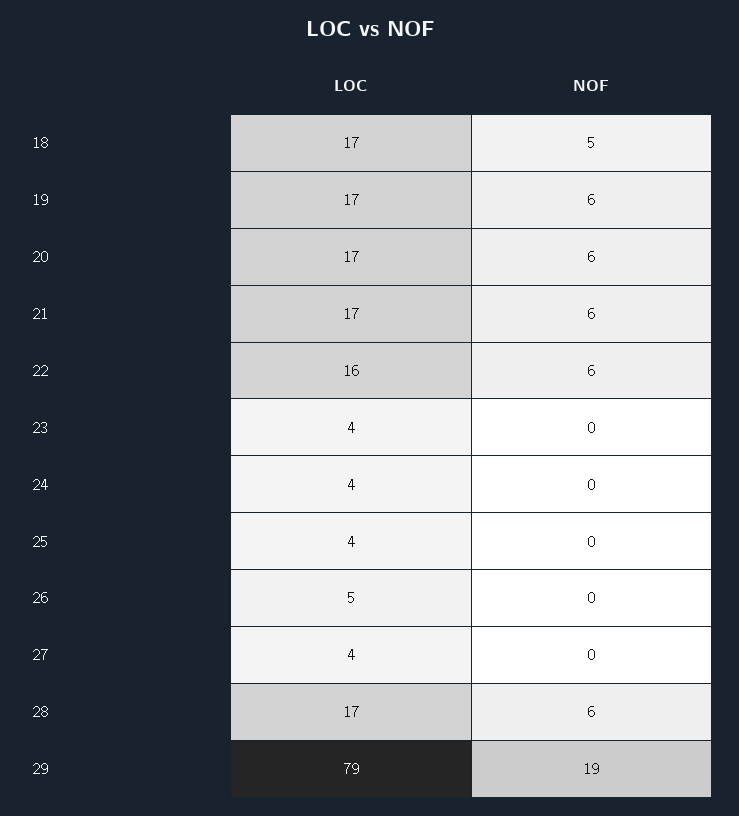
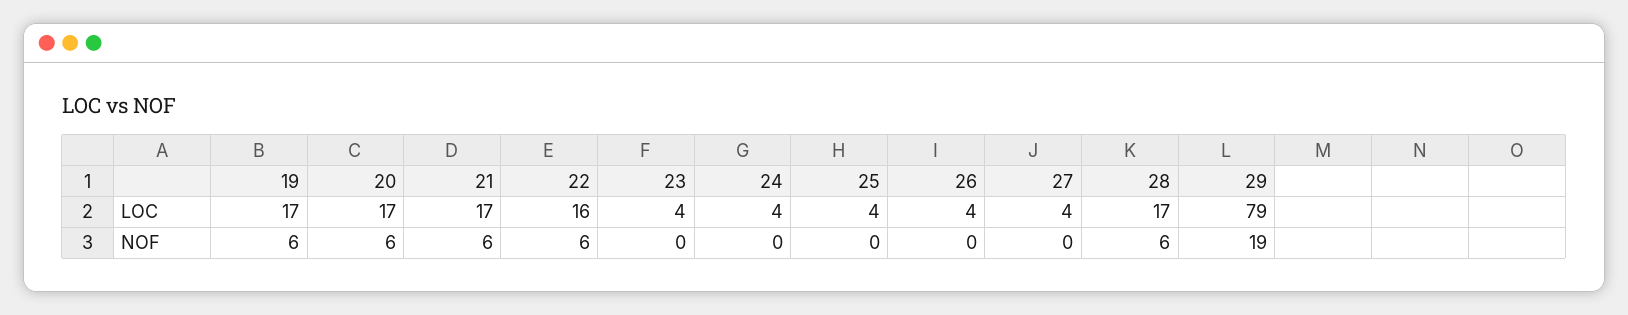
LOC, 18: 17 -> none
NOF, 18: 5 -> none
LOC, 26: 5 -> 4

